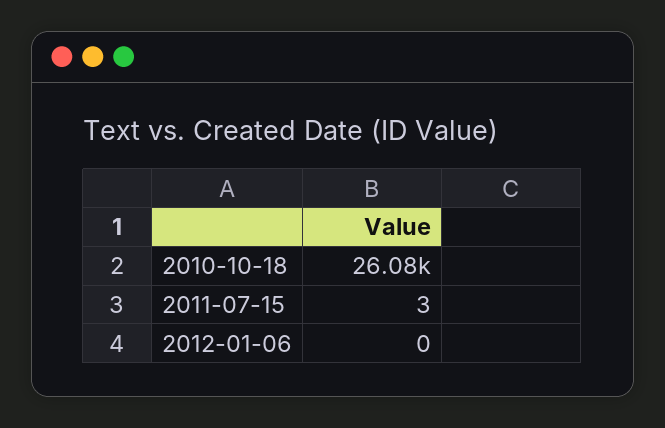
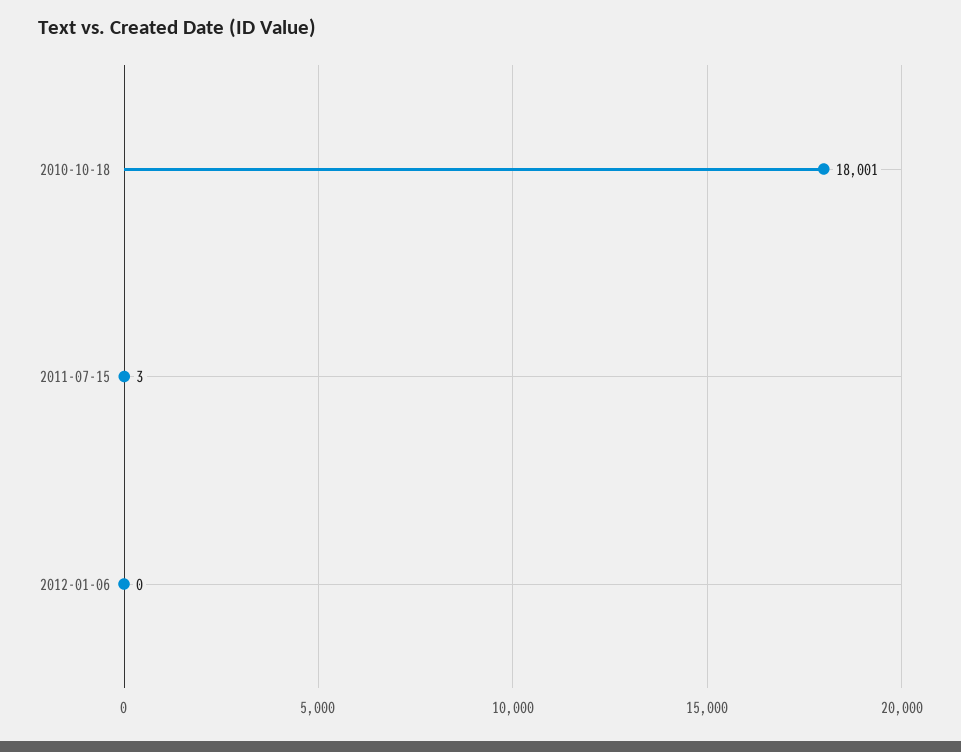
2010-10-18: 26080 -> 18001

